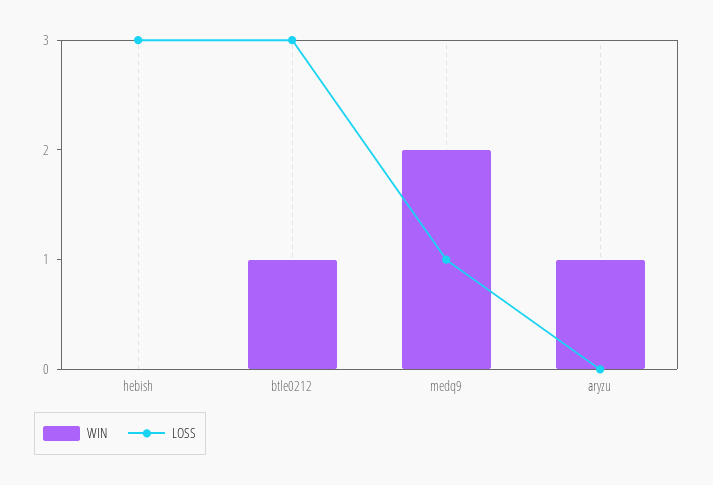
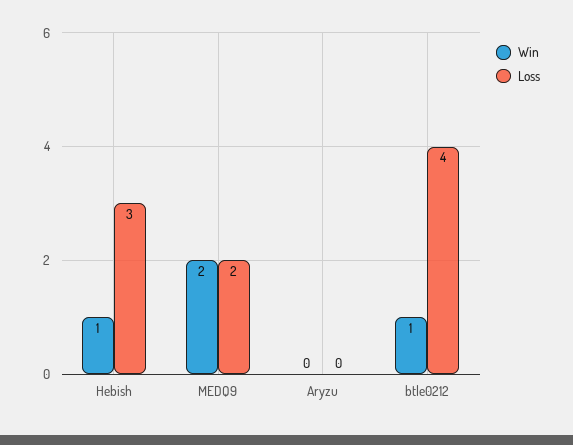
WIN, hebish: 0 -> 1
LOSS, btle0212: 3 -> 4
LOSS, medq9: 1 -> 2
WIN, aryzu: 1 -> 0

